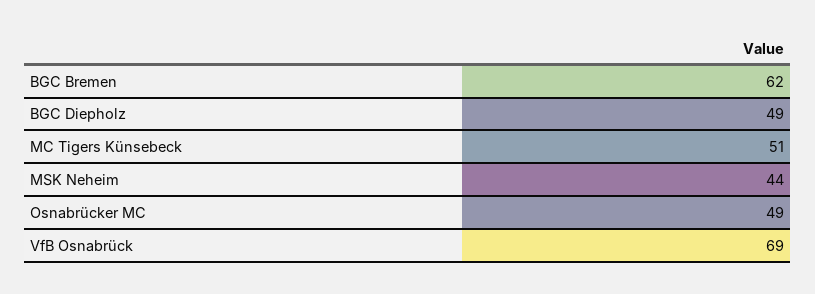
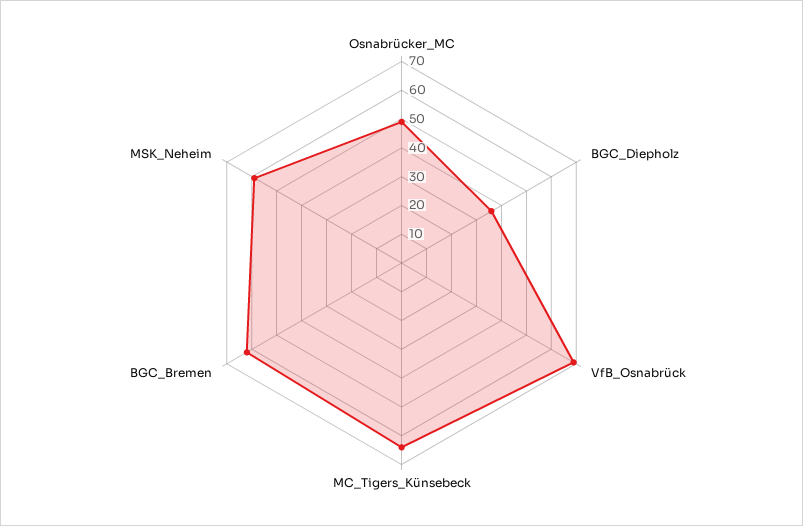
BGC Diepholz: 49 -> 35
MC Tigers Künsebeck: 51 -> 65
MSK Neheim: 44 -> 60

